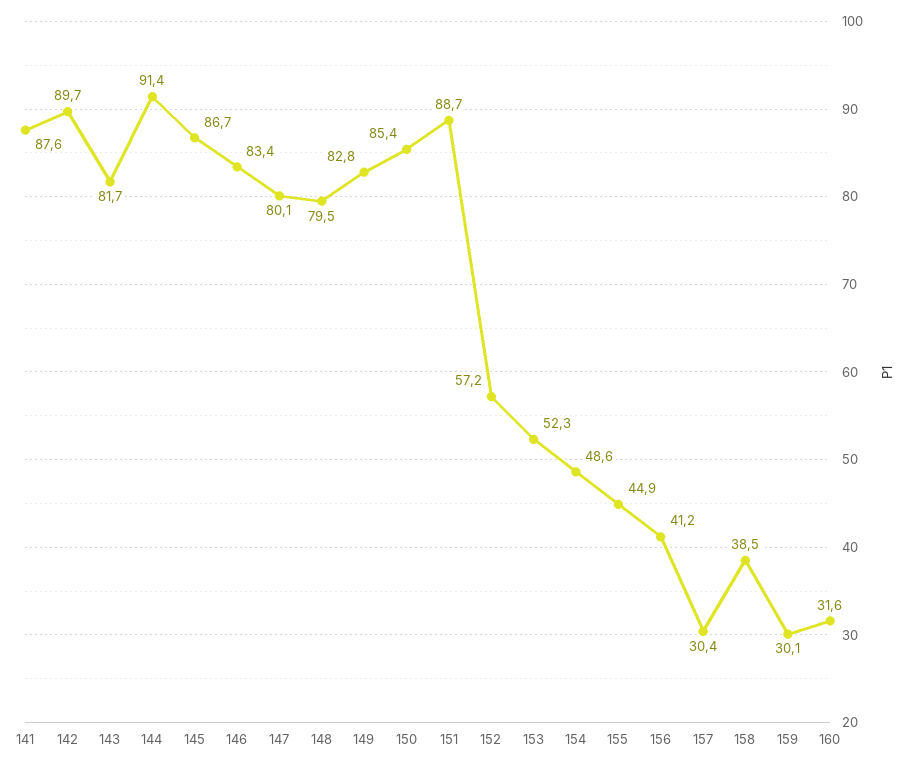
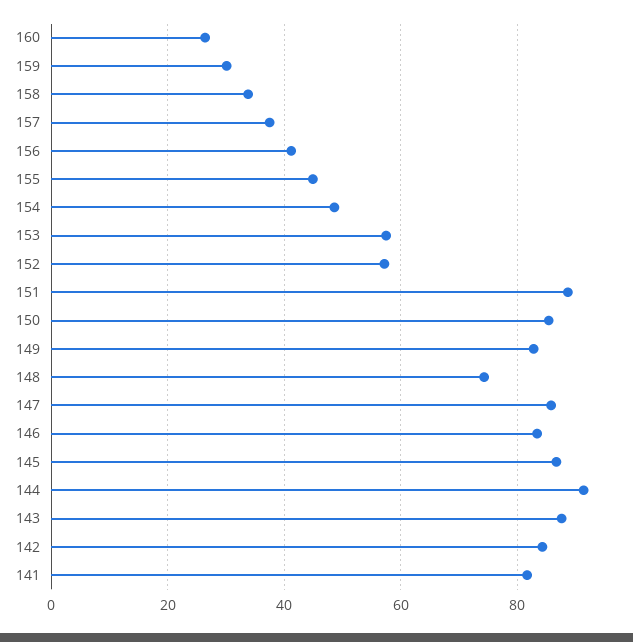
141: 87.6 -> 82
142: 89.7 -> 84
143: 81.7 -> 88
147: 80.1 -> 86
148: 79.5 -> 74
153: 52.3 -> 58
157: 30.4 -> 38
158: 38.5 -> 34
160: 31.6 -> 26

